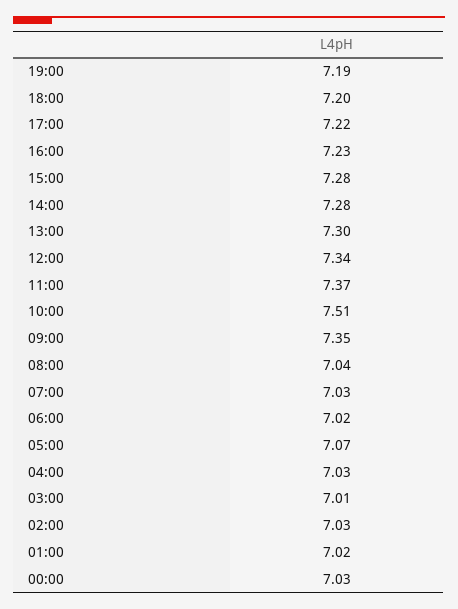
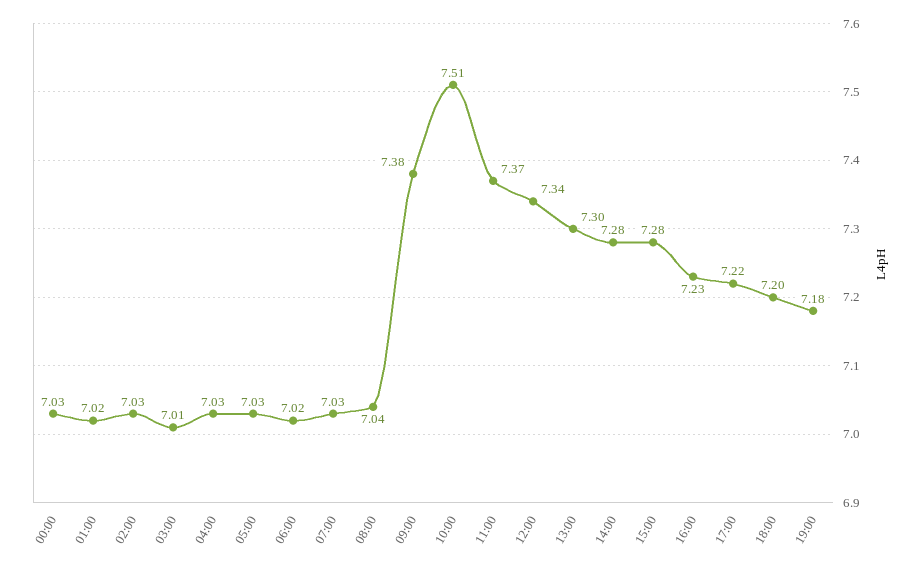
19:00: 7.19 -> 7.18
09:00: 7.35 -> 7.38
05:00: 7.07 -> 7.03

